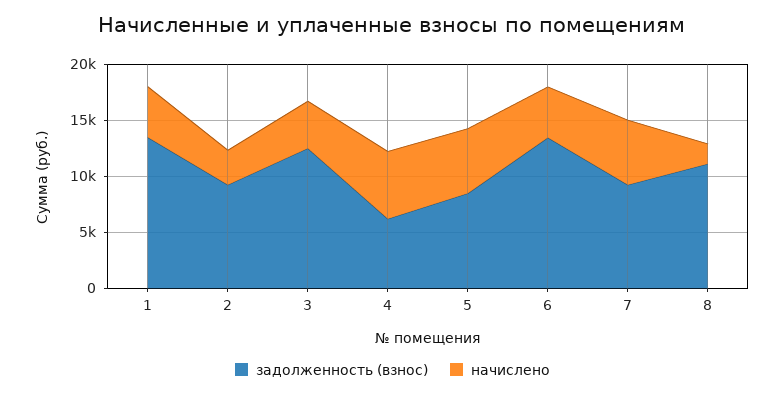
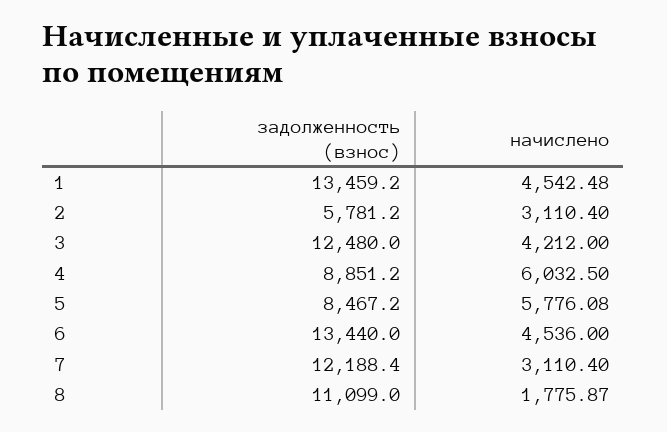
задолженность (взнос), 2: 9000 -> 5781.2
задолженность (взнос), 4: 6000 -> 8851.2
задолженность (взнос), 7: 9000 -> 12188.4
начислено, 7: 6000 -> 3110.4

